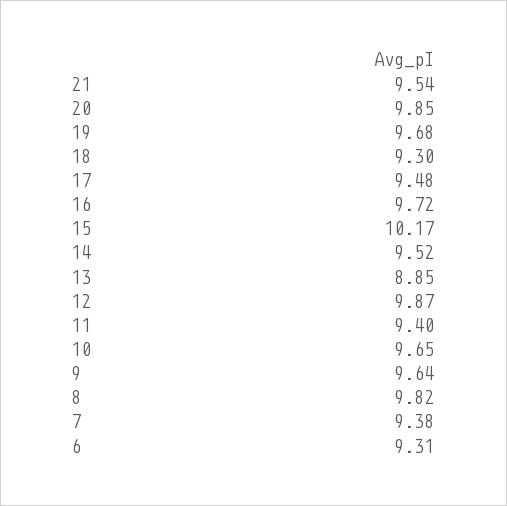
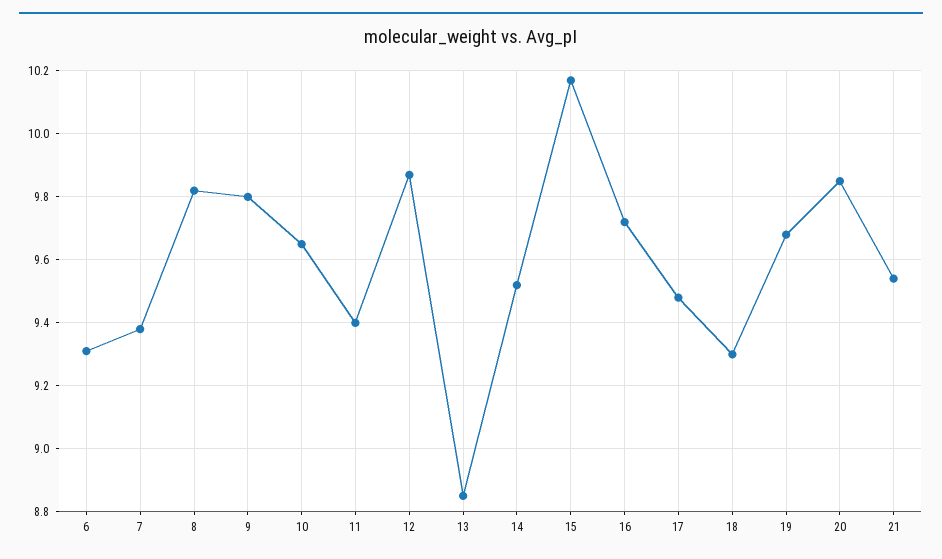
9: 9.64 -> 9.8

